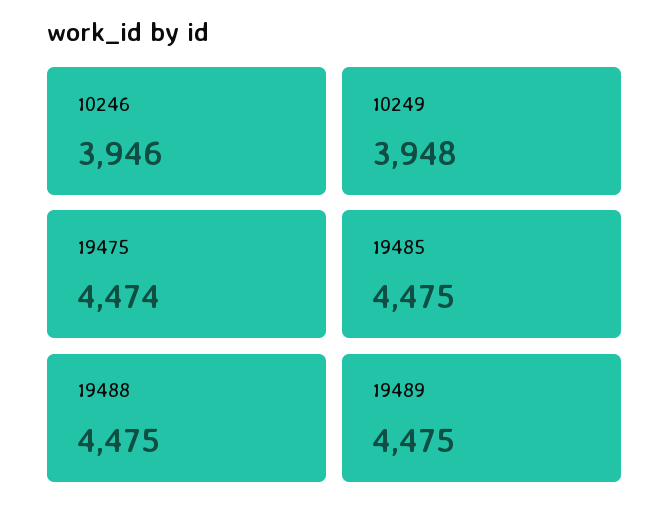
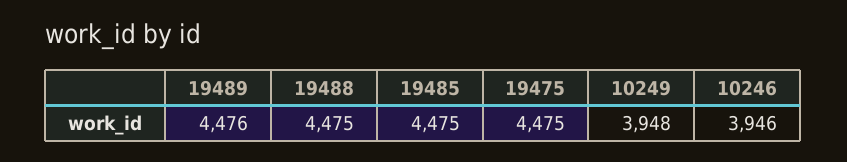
19475: 4474 -> 4475
19489: 4475 -> 4476

